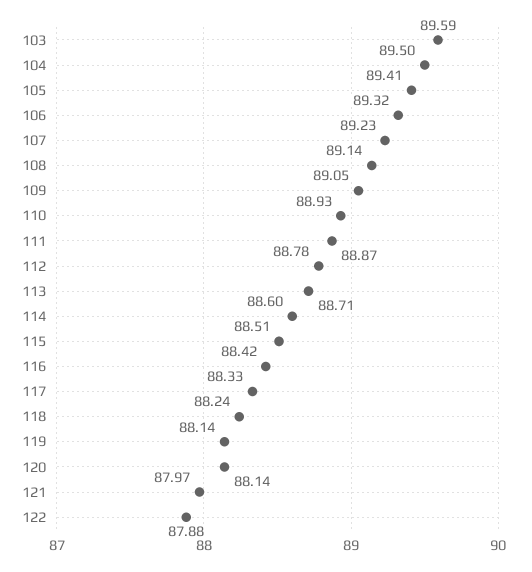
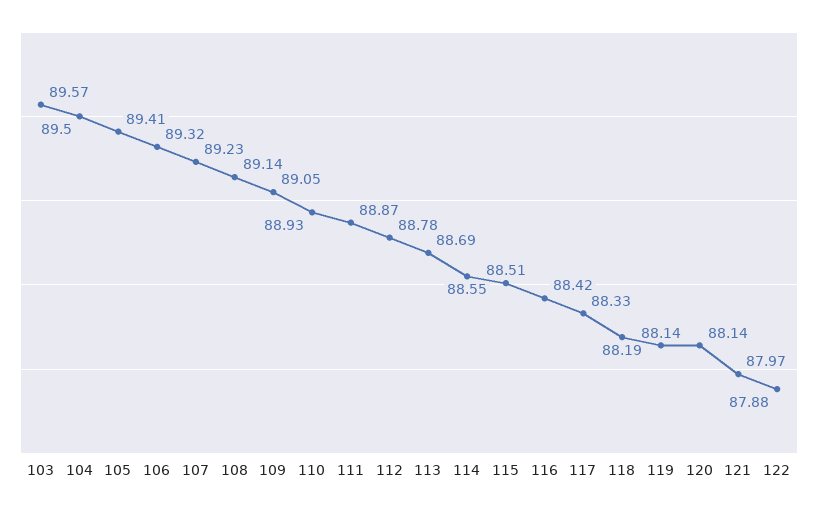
103: 89.59 -> 89.57
113: 88.71 -> 88.69
114: 88.6 -> 88.55
118: 88.24 -> 88.19

